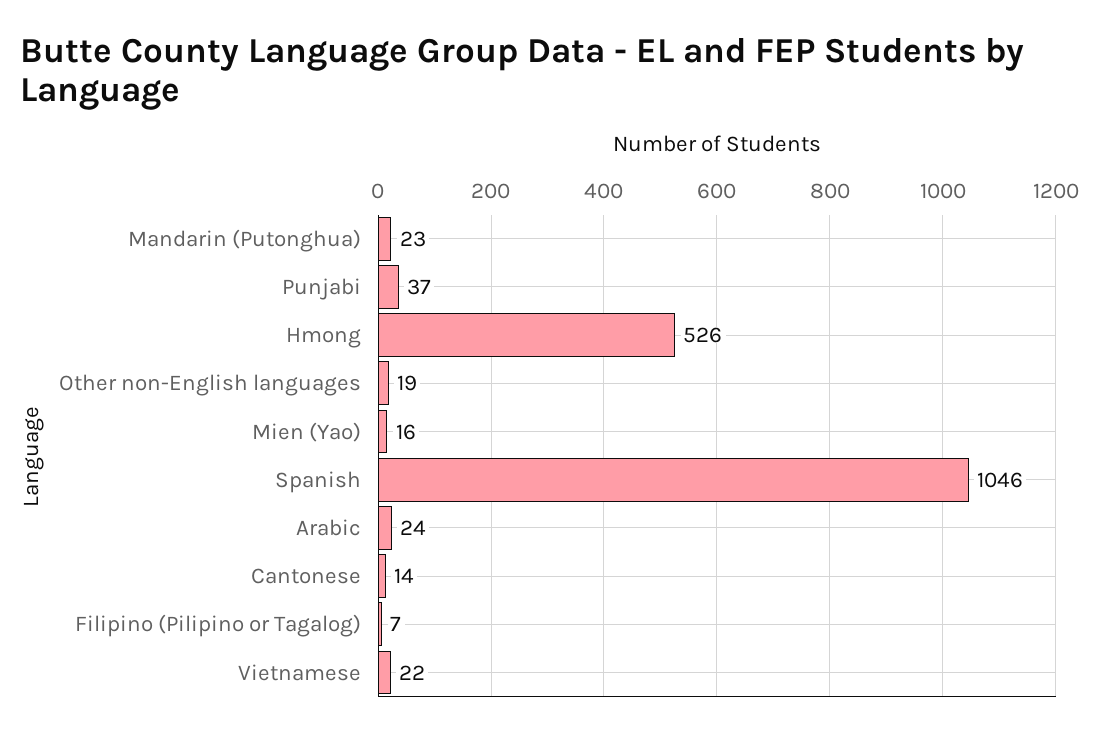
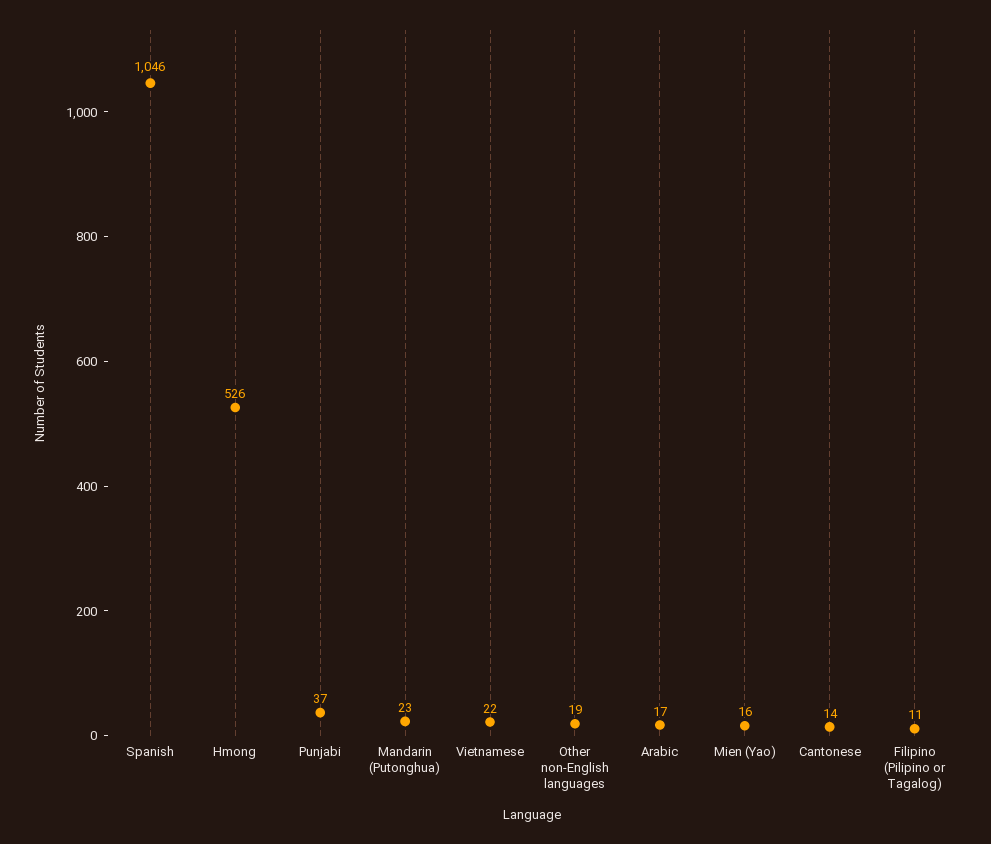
Arabic: 24 -> 17
Filipino (Pilipino or Tagalog): 7 -> 11

